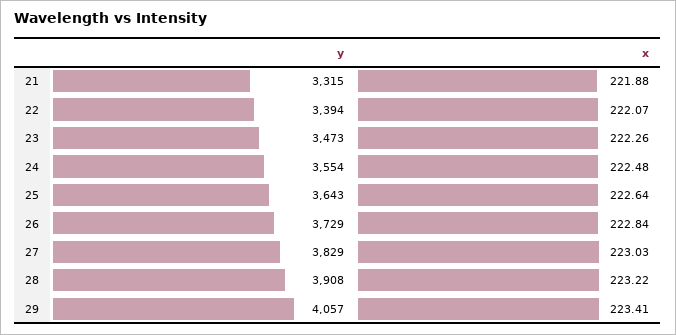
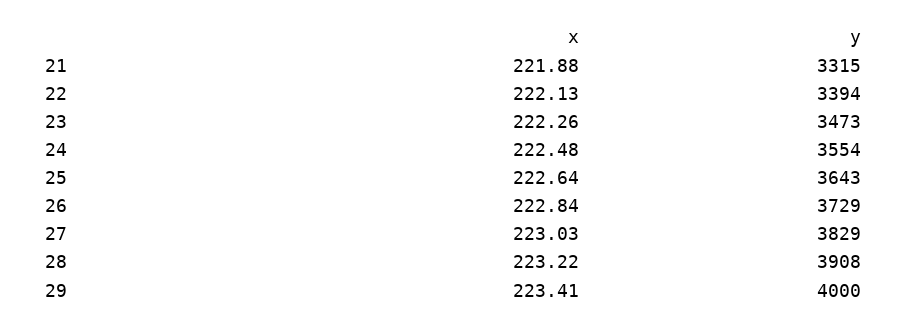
x, 22: 222.07 -> 222.13
y, 29: 4057 -> 4000

